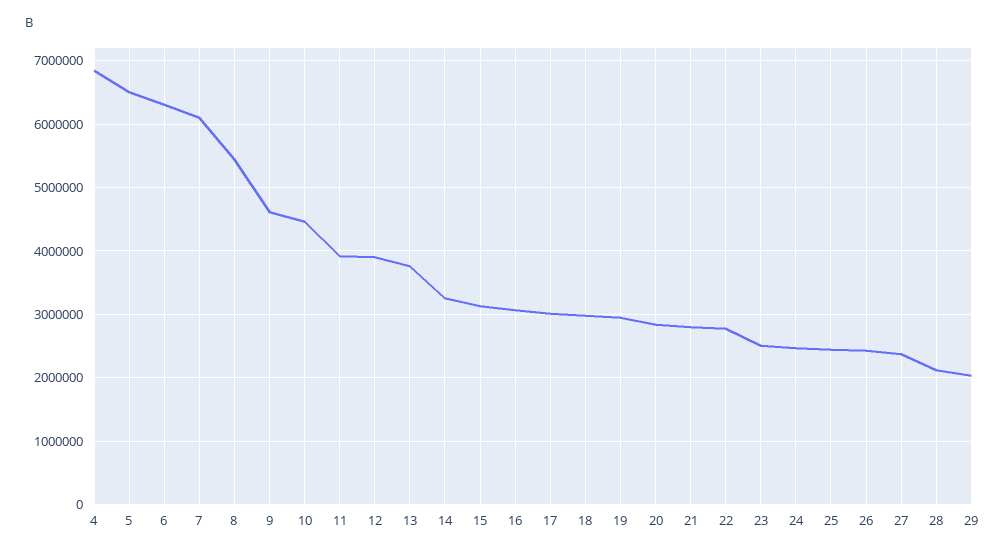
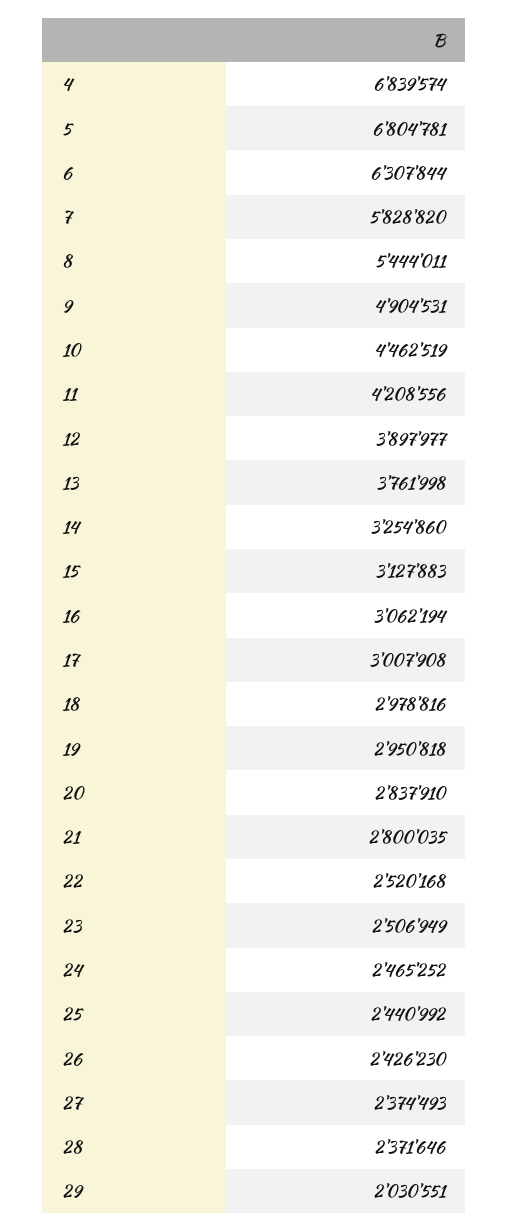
5: 6500000 -> 6804781
7: 6100000 -> 5828820
9: 4600000 -> 4904531
11: 3900000 -> 4208556
22: 2800000 -> 2520168
28: 2100000 -> 2371646

